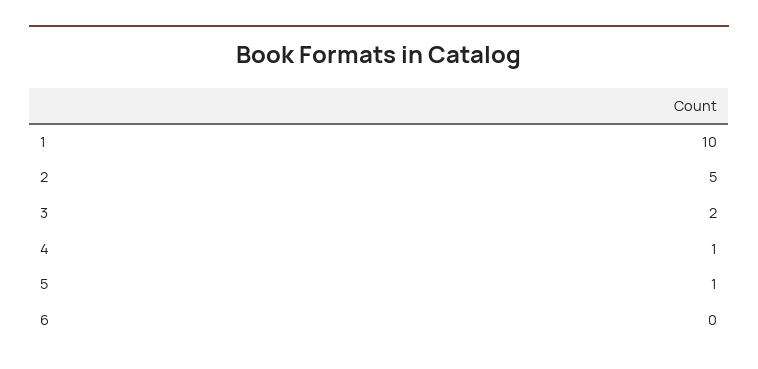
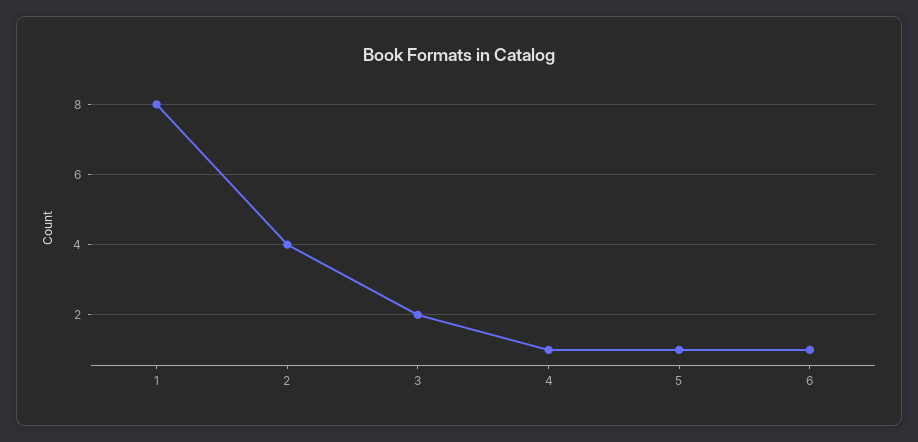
1: 10 -> 8
2: 5 -> 4
6: 0 -> 1

